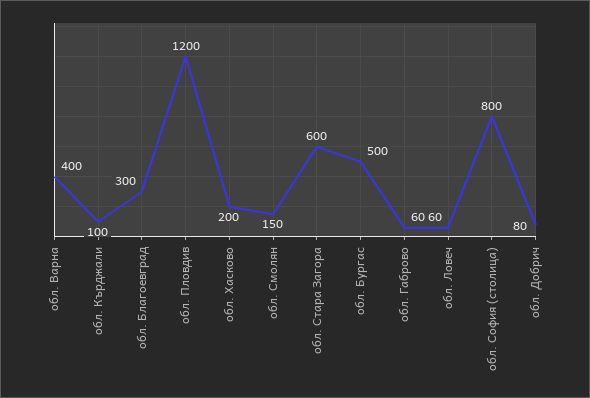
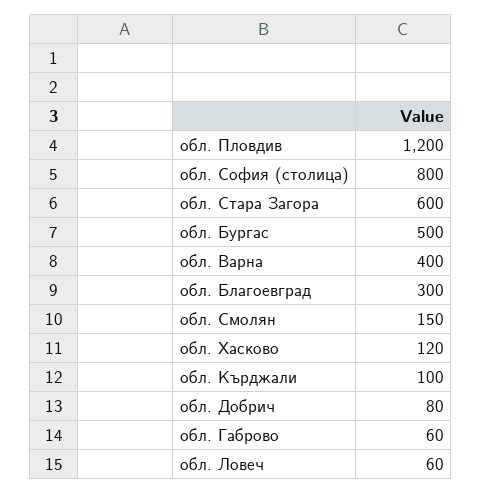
обл. Хасково: 200 -> 120

